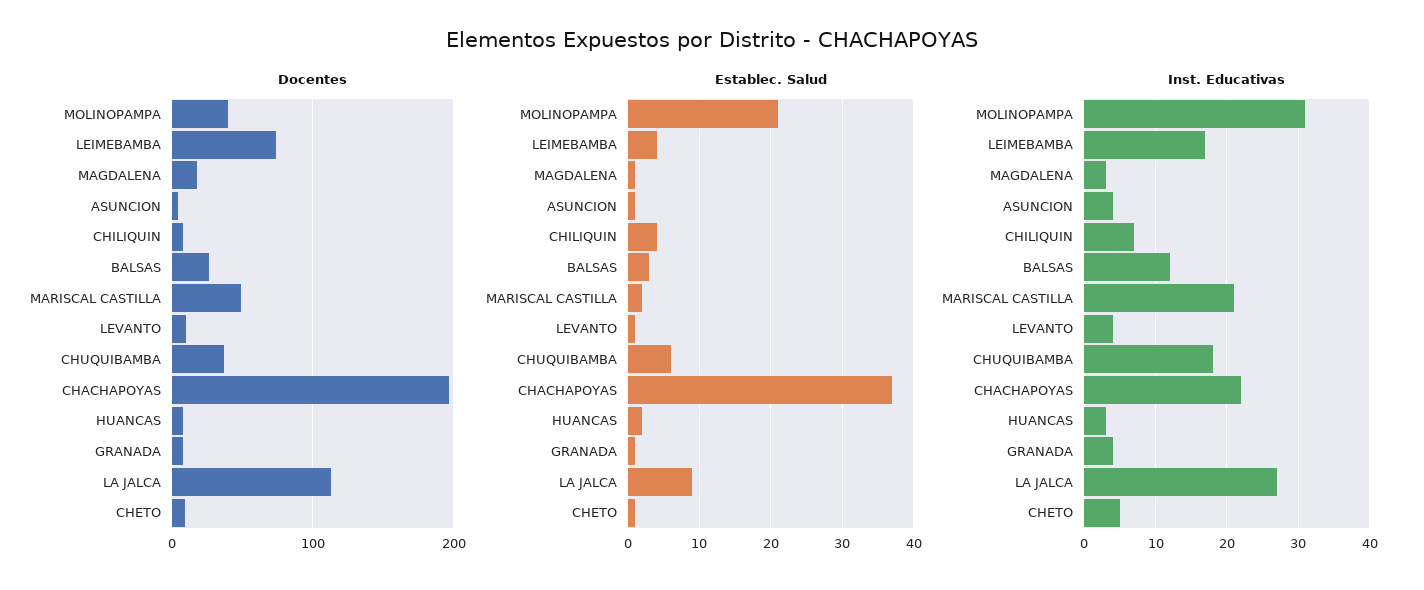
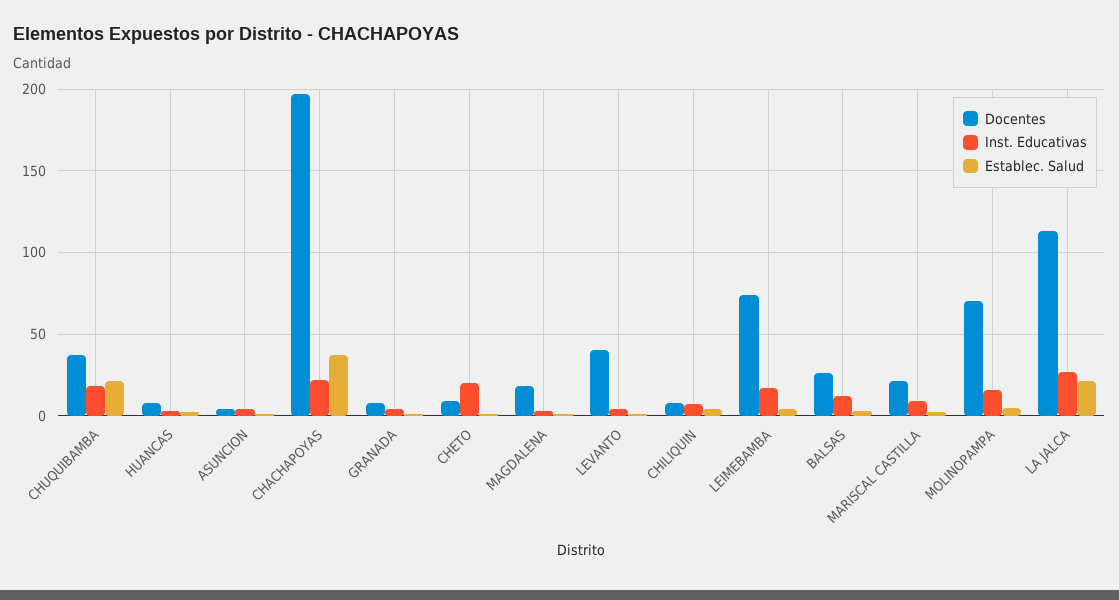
Docentes, MOLINOPAMPA: 40 -> 70
Docentes, MARISCAL CASTILLA: 50 -> 20
Docentes, LEVANTO: 10 -> 40
Establec. Salud, MOLINOPAMPA: 21 -> 5
Establec. Salud, CHUQUIBAMBA: 6 -> 20
Establec. Salud, LA JALCA: 9 -> 20
Inst. Educativas, MOLINOPAMPA: 31 -> 15
Inst. Educativas, MARISCAL CASTILLA: 21 -> 10
Inst. Educativas, CHETO: 5 -> 20

